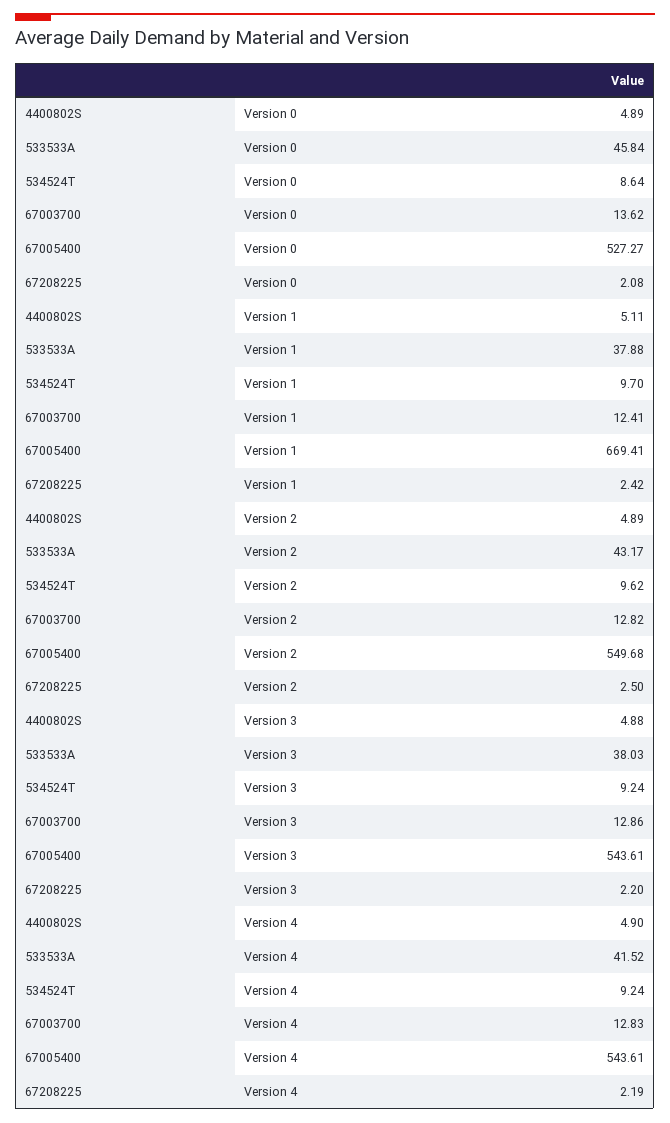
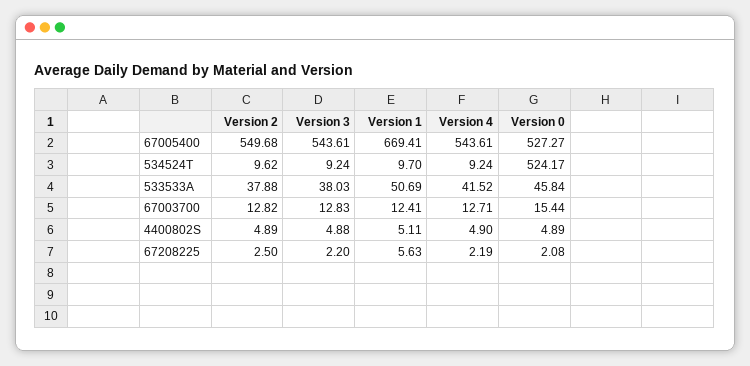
534524T, Version 0: 8.64 -> 524.17
67003700, Version 0: 13.62 -> 15.44
533533A, Version 1: 37.88 -> 50.69
67208225, Version 1: 2.42 -> 5.63
533533A, Version 2: 43.17 -> 37.88
67003700, Version 3: 12.86 -> 12.83
67003700, Version 4: 12.83 -> 12.71

